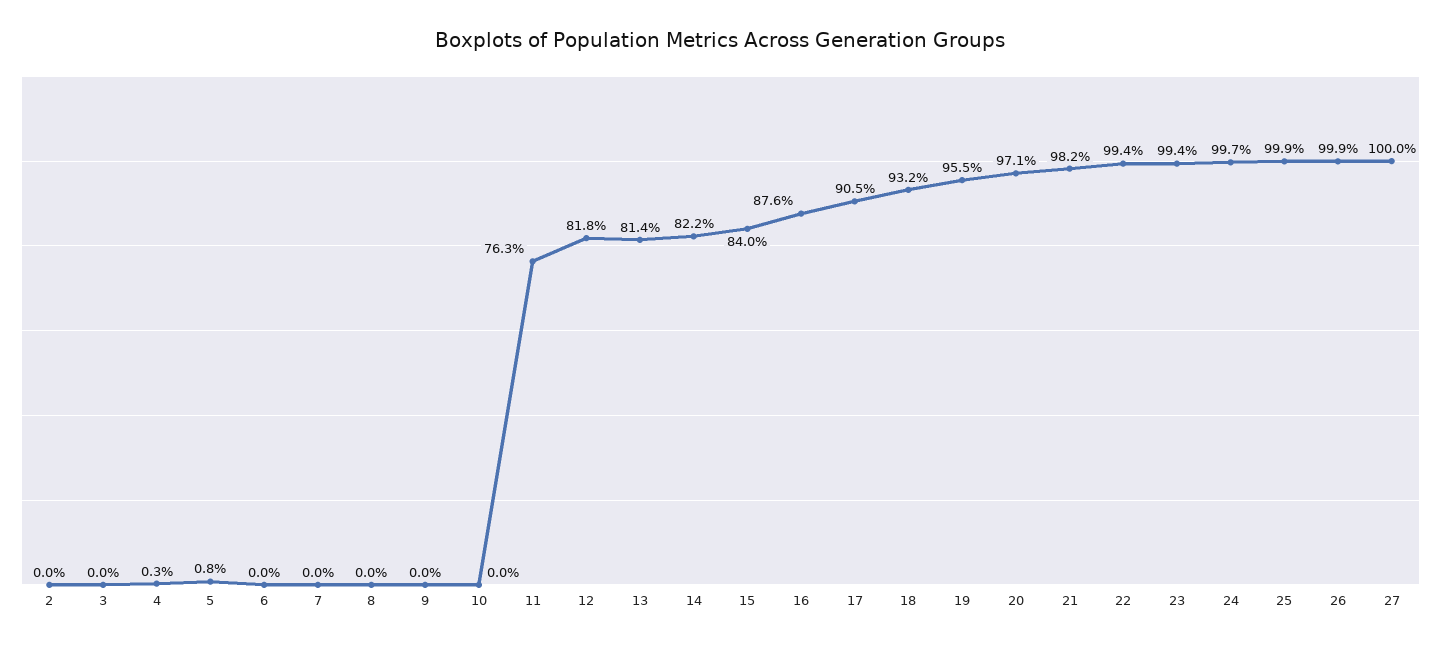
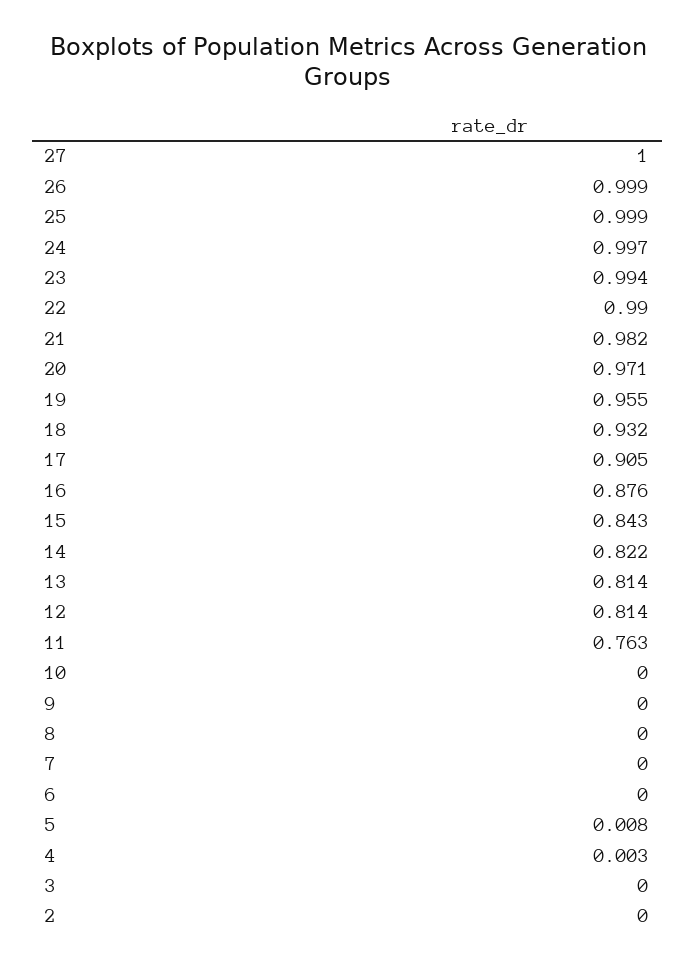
12: 0.818 -> 0.814
15: 0.84 -> 0.843
22: 0.994 -> 0.99

